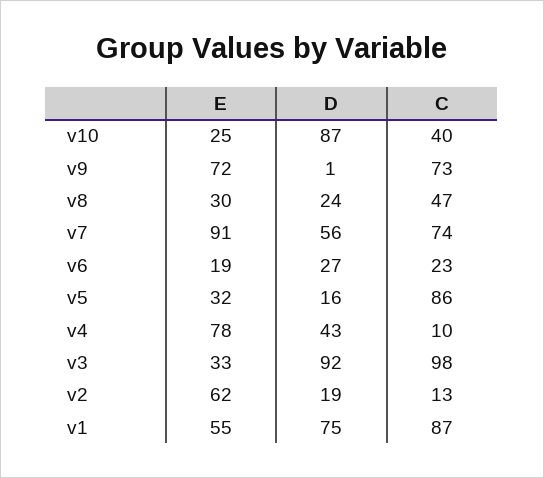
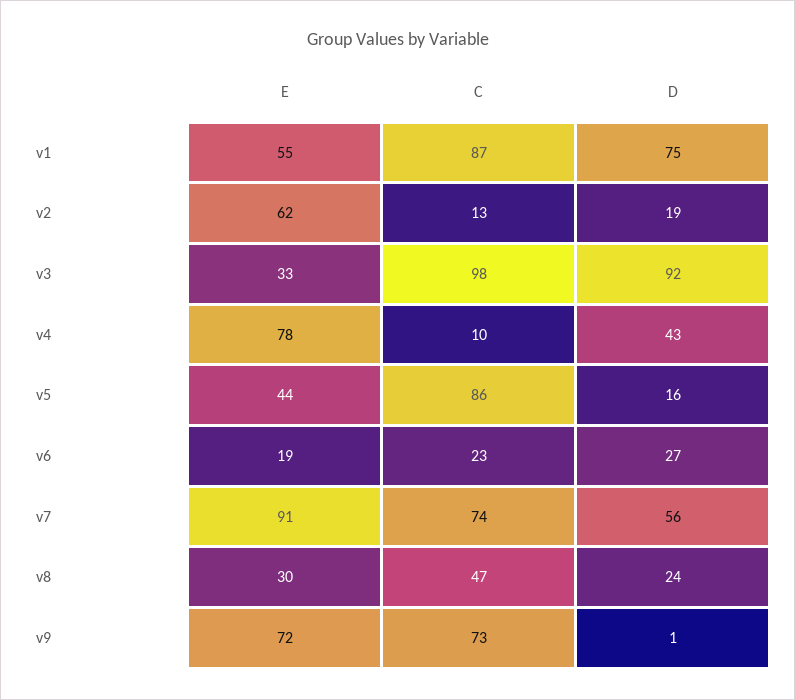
E, v10: 25 -> none
D, v10: 87 -> none
C, v10: 40 -> none
E, v5: 32 -> 44

